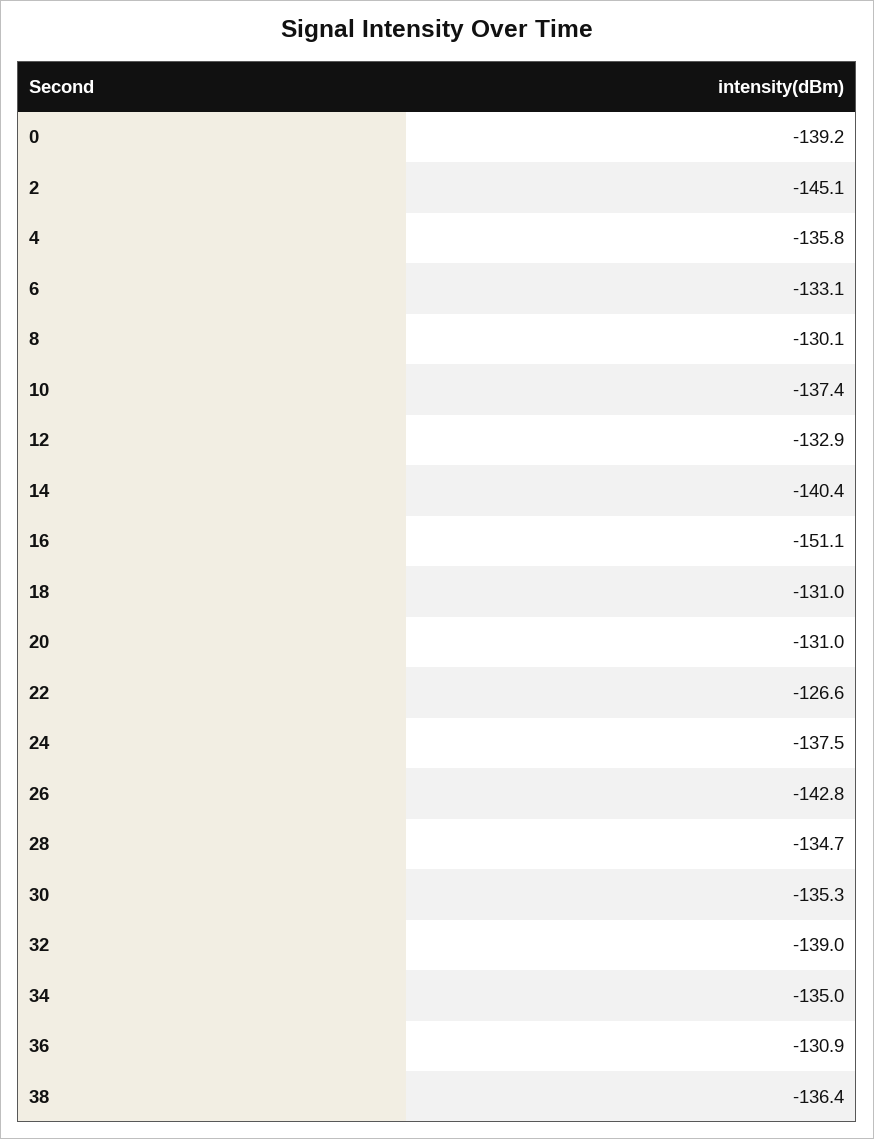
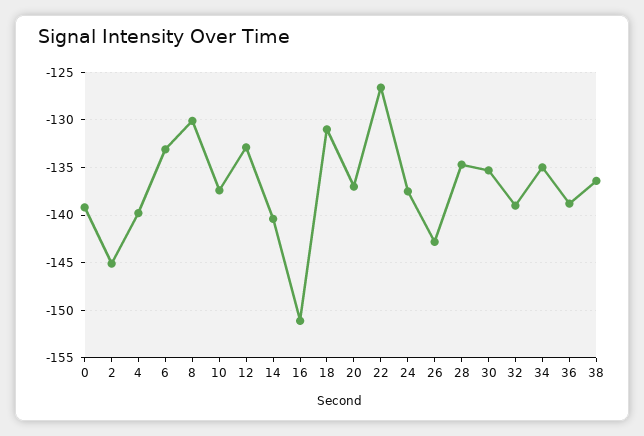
4: -135.8 -> -140
20: -131 -> -137
36: -130.9 -> -139

